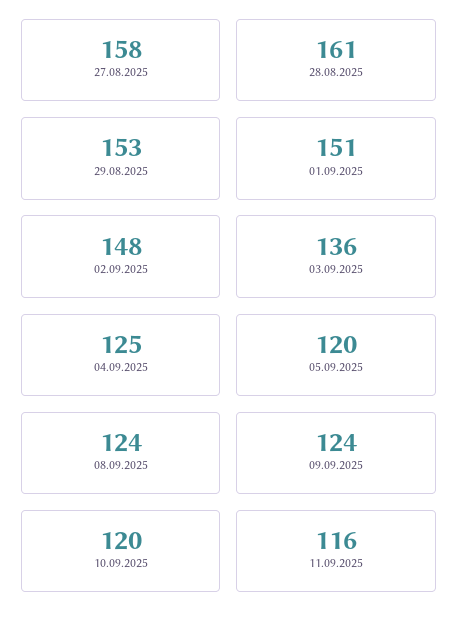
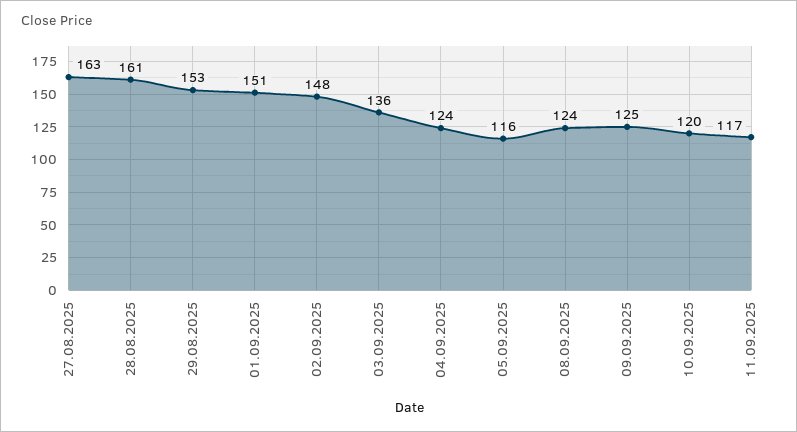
27.08.2025: 158 -> 163
04.09.2025: 125 -> 124
05.09.2025: 120 -> 116
09.09.2025: 124 -> 125
11.09.2025: 116 -> 117

